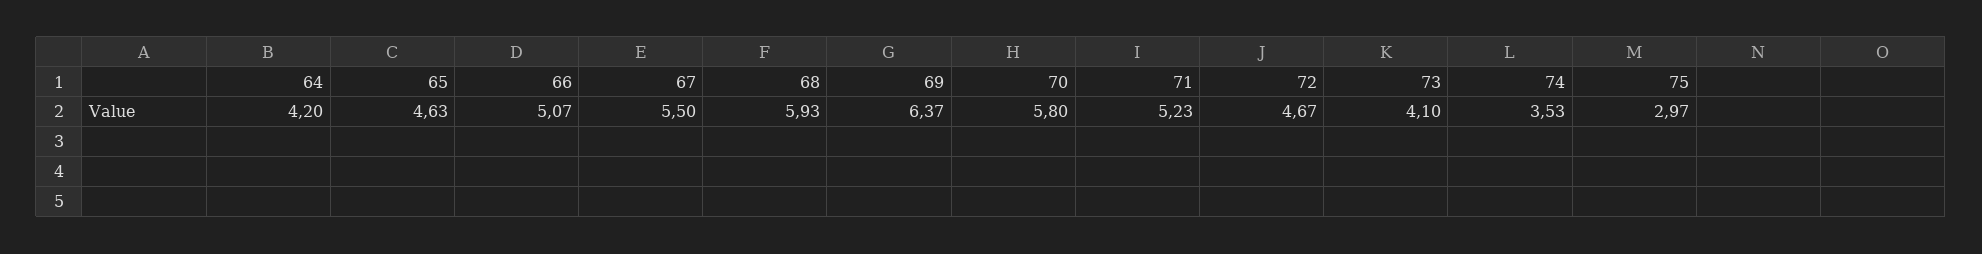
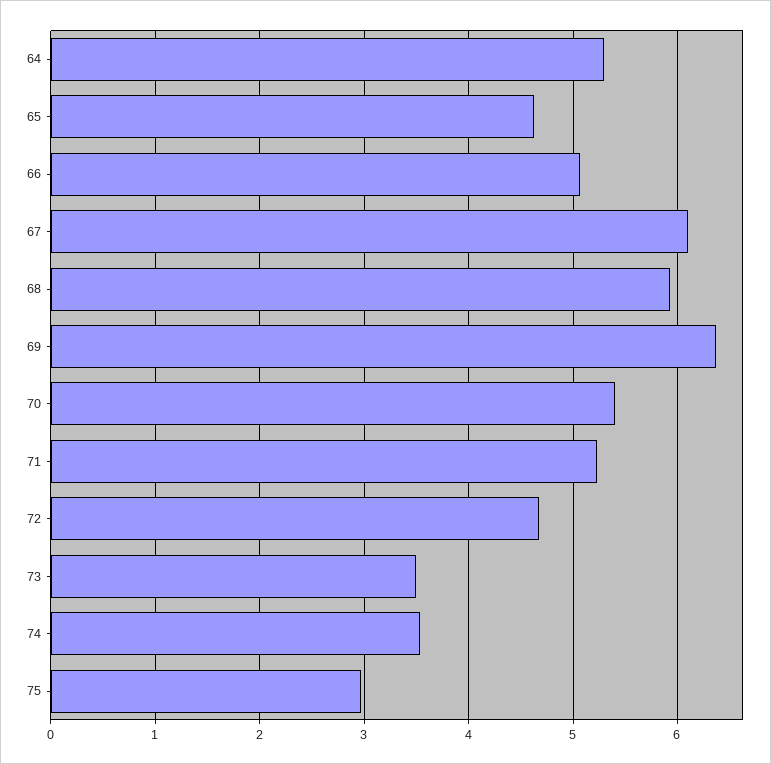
64: 4.2 -> 5.3
67: 5.5 -> 6.1
70: 5.8 -> 5.4
73: 4.1 -> 3.5

